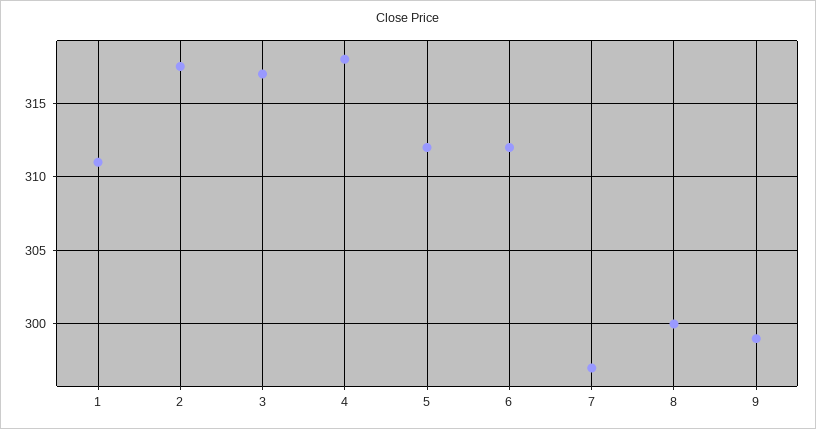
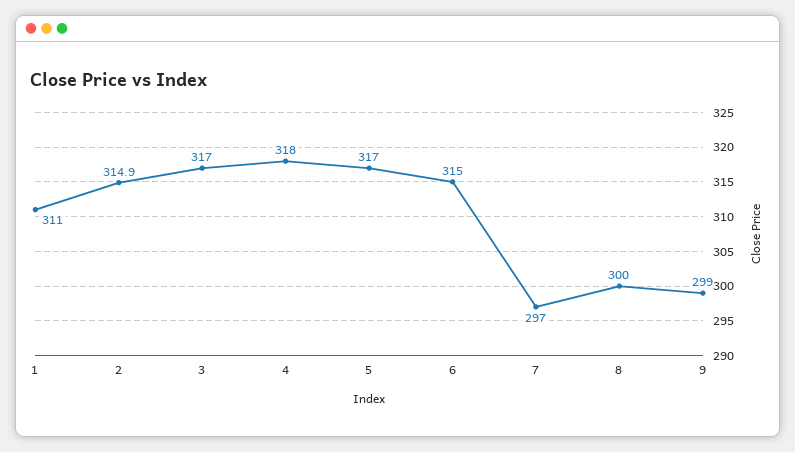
2: 317.5 -> 314.9
5: 312 -> 317
6: 312 -> 315

